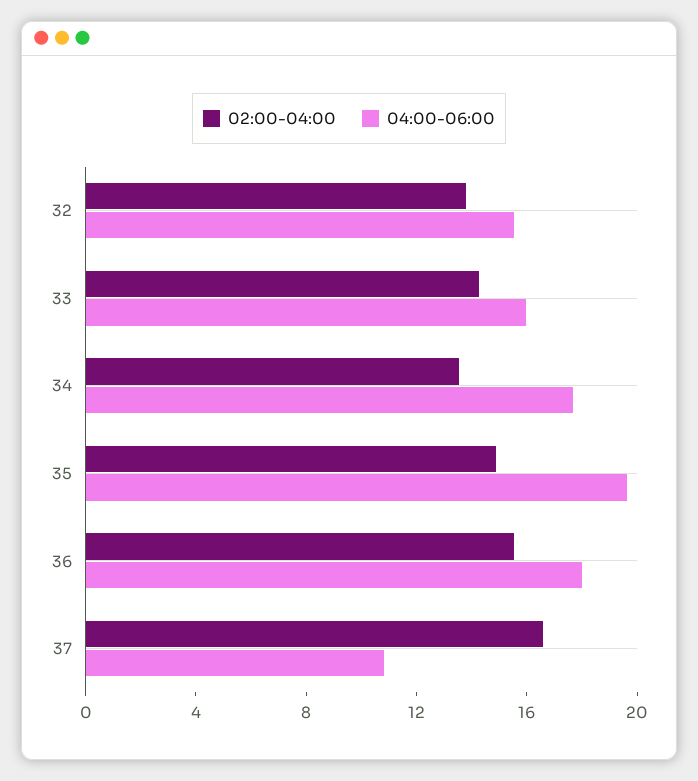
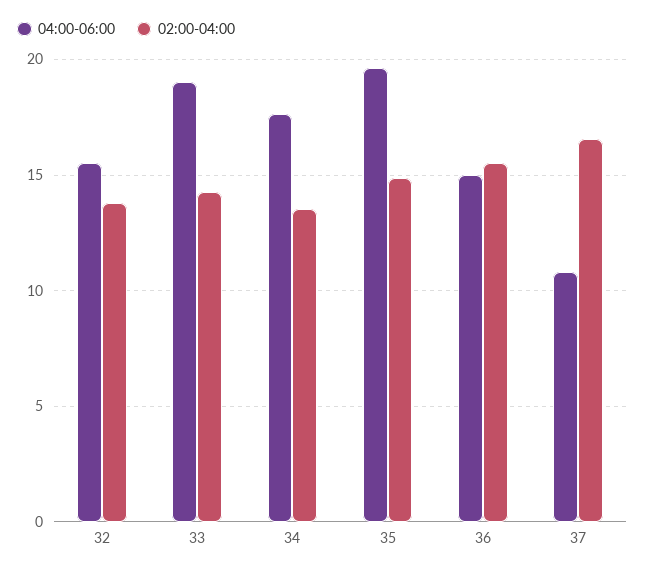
04:00-06:00, 33: 16 -> 19
04:00-06:00, 36: 18 -> 15

